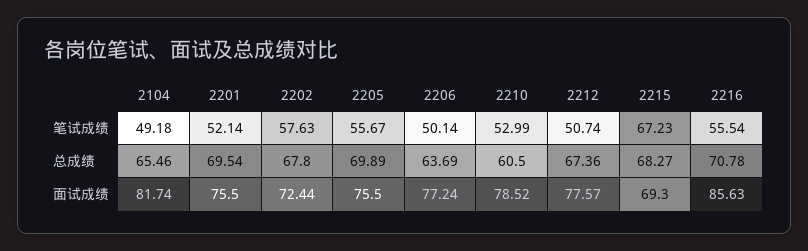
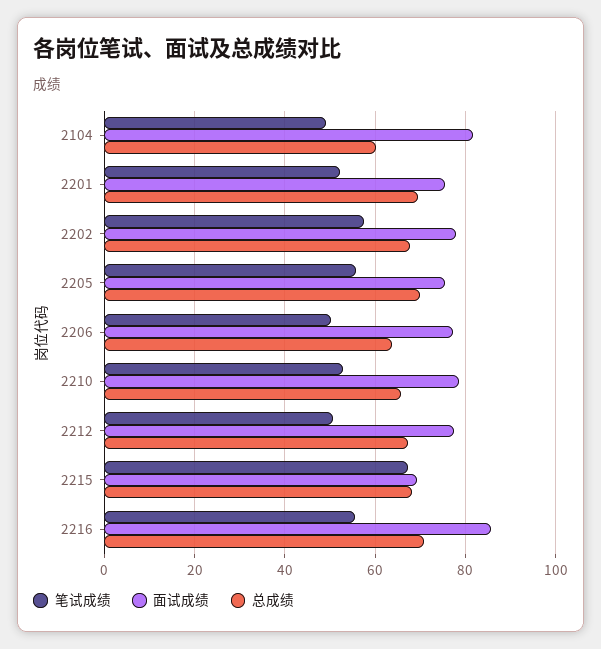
总成绩, 2104: 65.46 -> 60
总成绩, 2210: 60.5 -> 66
面试成绩, 2202: 72.44 -> 78

